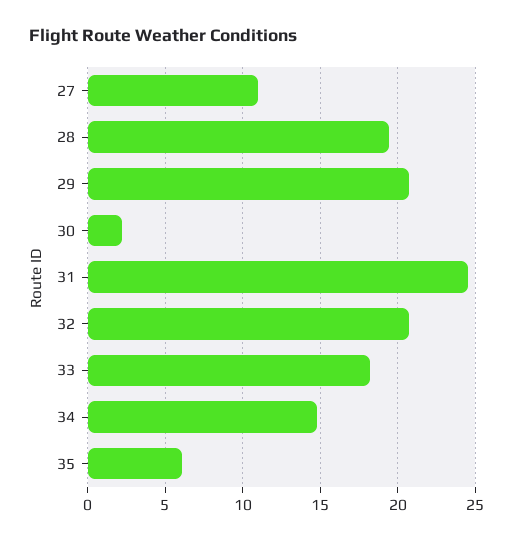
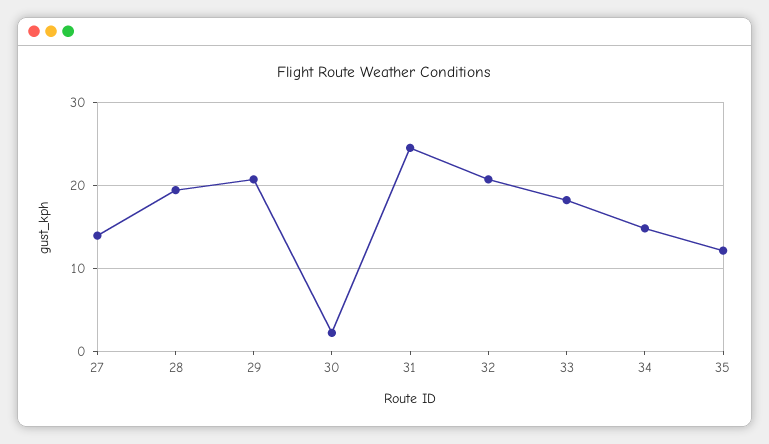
27: 11 -> 14
35: 6 -> 12

